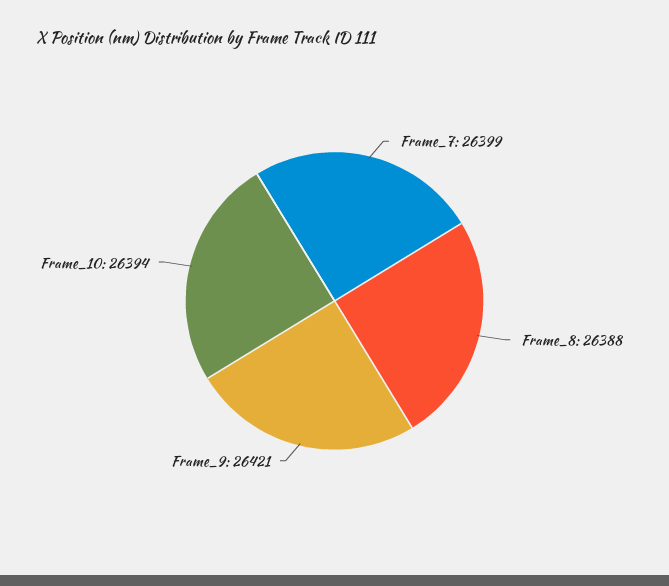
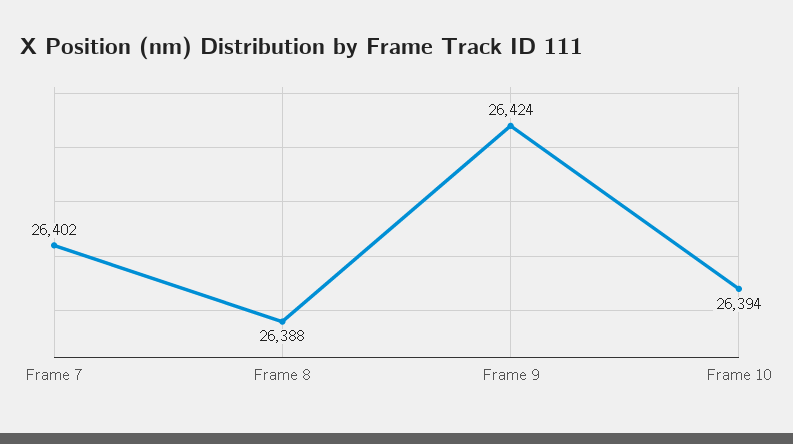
Frame_7: 26399 -> 26402
Frame_9: 26421 -> 26424

